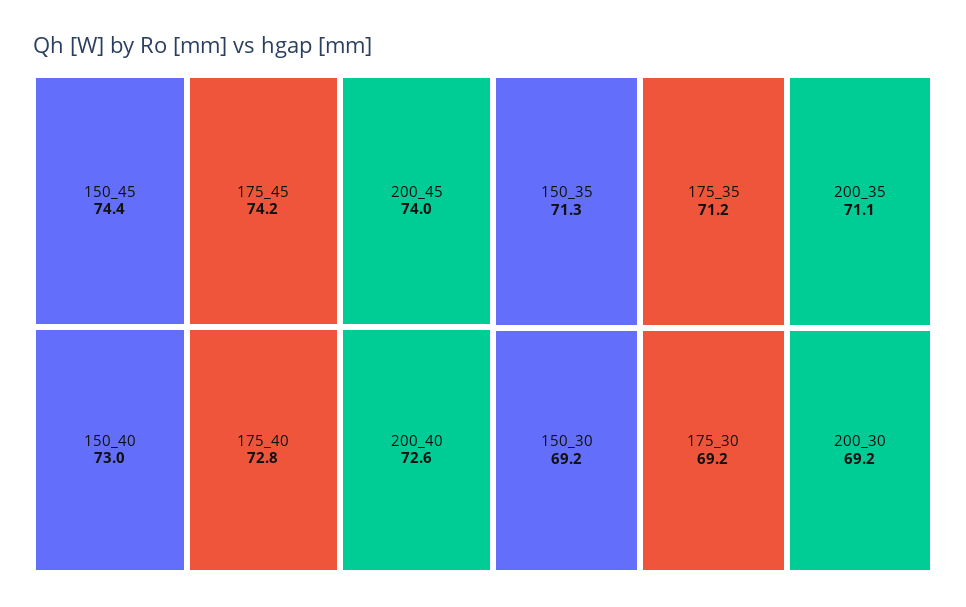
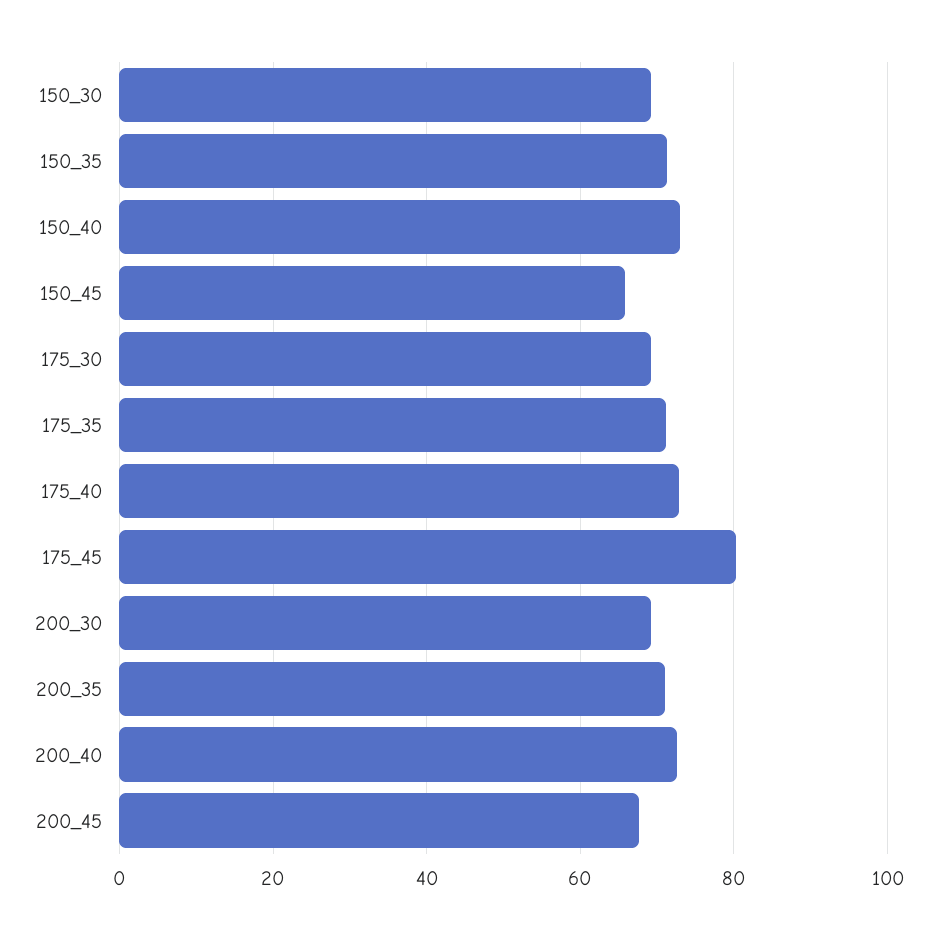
150_45: 74.4 -> 66
175_45: 74.2 -> 80
200_45: 74 -> 68

